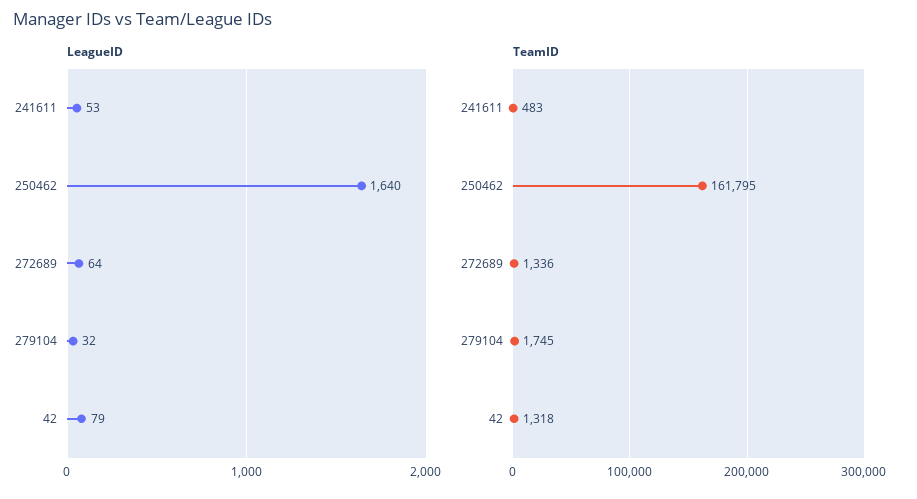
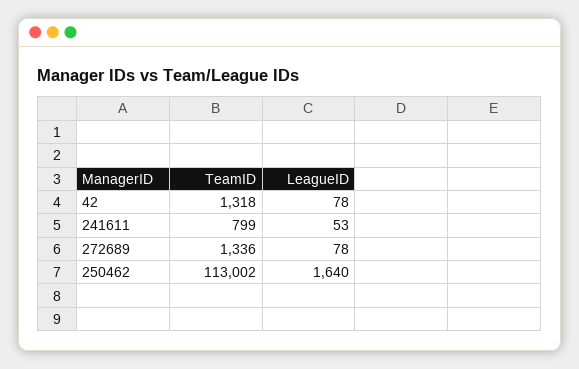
LeagueID, 272689: 64 -> 78
LeagueID, 279104: 32 -> none
LeagueID, 42: 79 -> 78
TeamID, 241611: 483 -> 799
TeamID, 250462: 161795 -> 113002
TeamID, 279104: 1745 -> none

